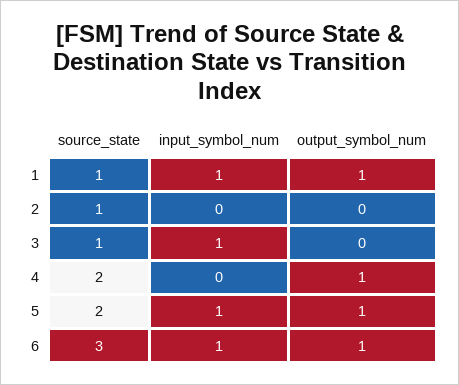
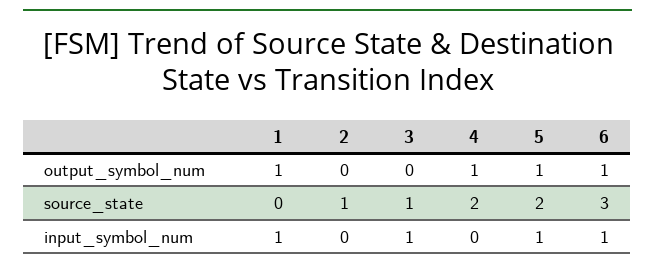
source_state, 1: 1 -> 0

